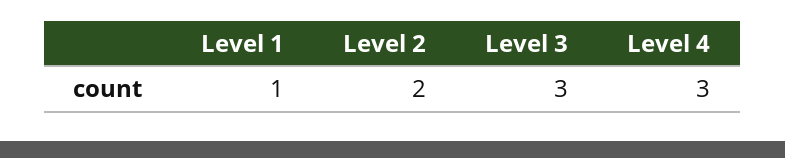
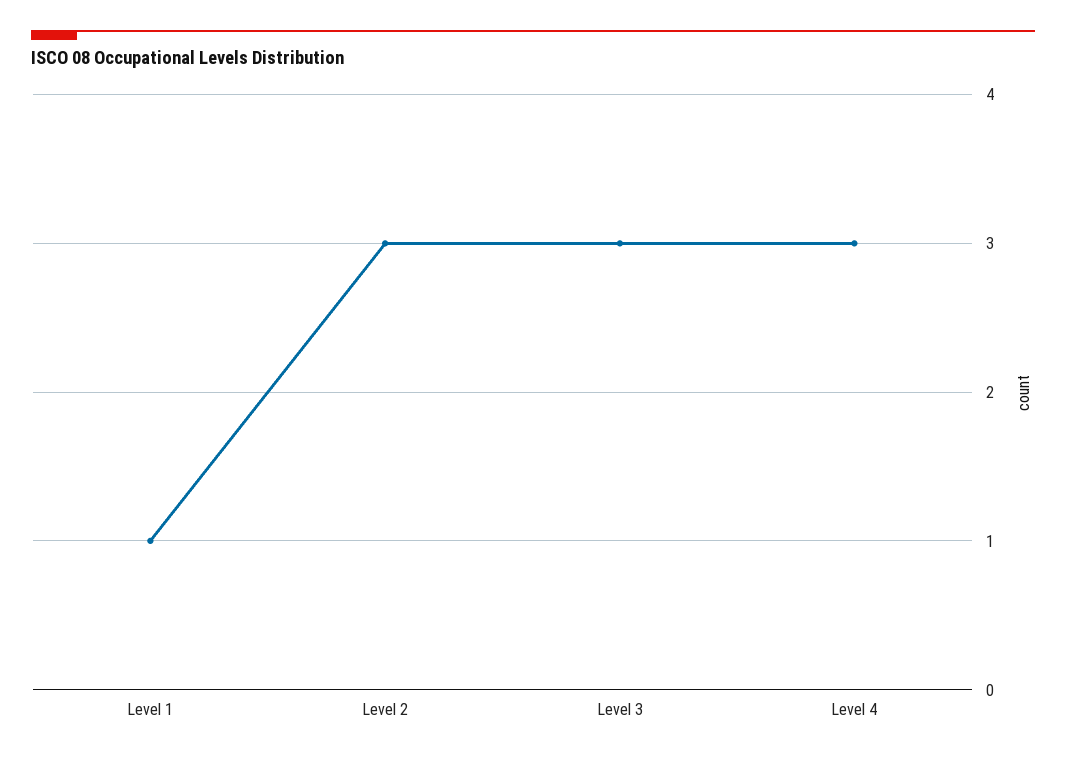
Level 2: 2 -> 3

